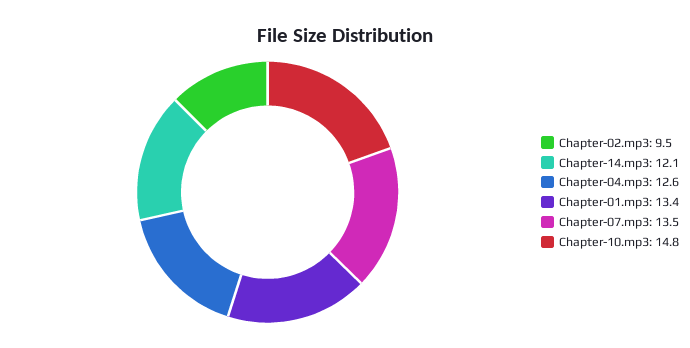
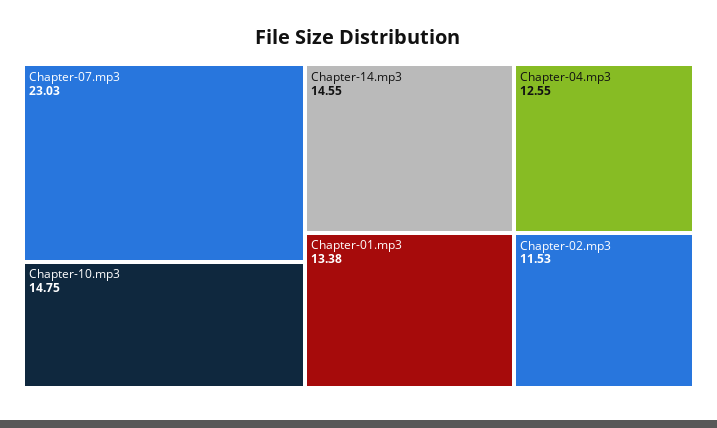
Chapter-02.mp3: 9.5 -> 11.53
Chapter-14.mp3: 12.1 -> 14.55
Chapter-07.mp3: 13.5 -> 23.03

